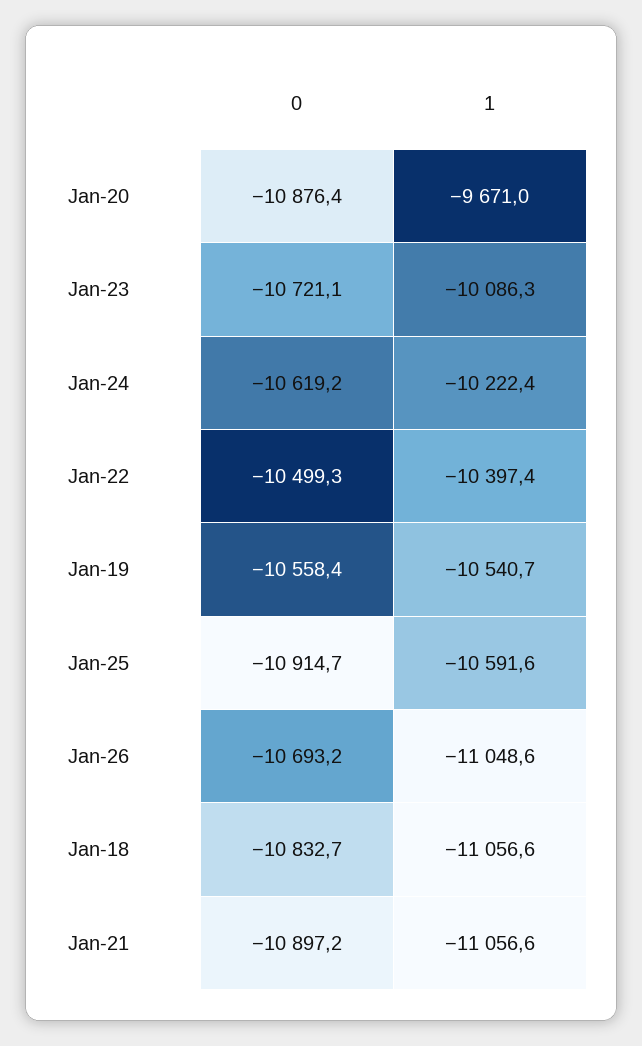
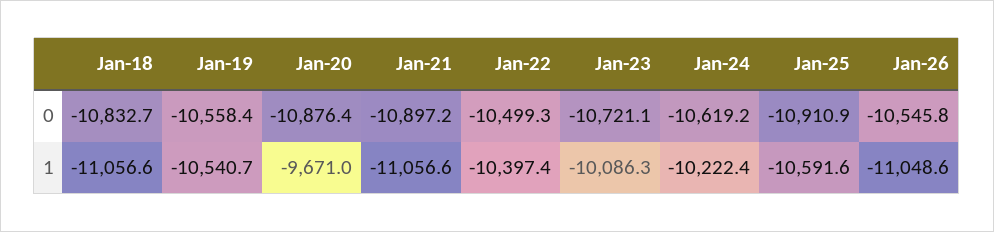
0, Jan-25: -10914.7 -> -10910.9
0, Jan-26: -10693.2 -> -10545.8

